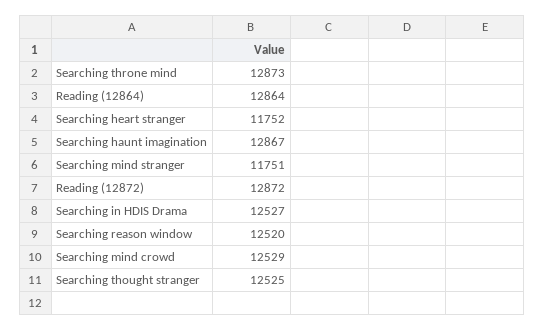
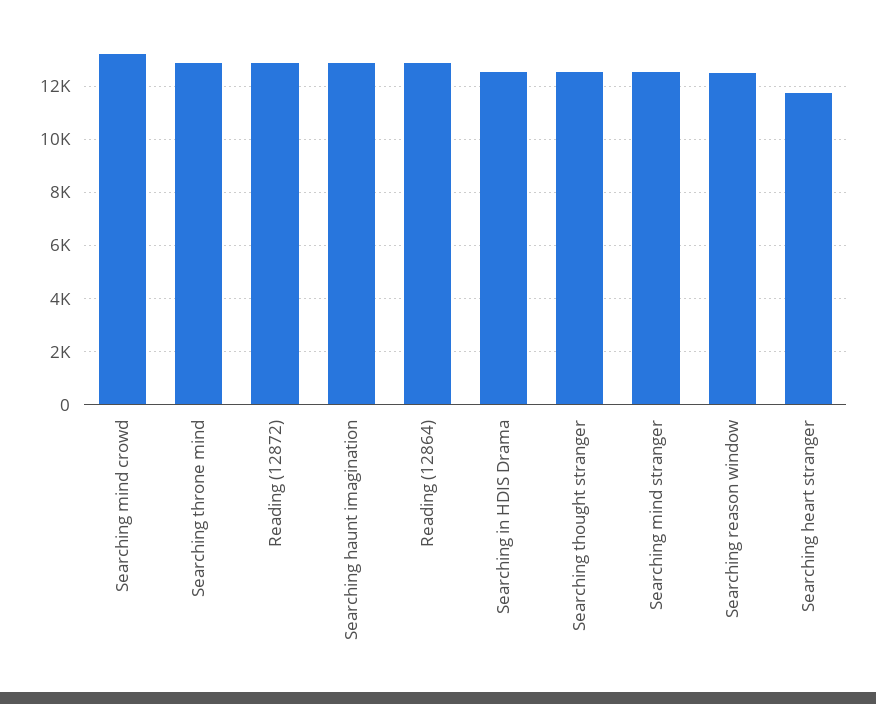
Searching mind stranger: 11751 -> 12500
Searching mind crowd: 12529 -> 13250

